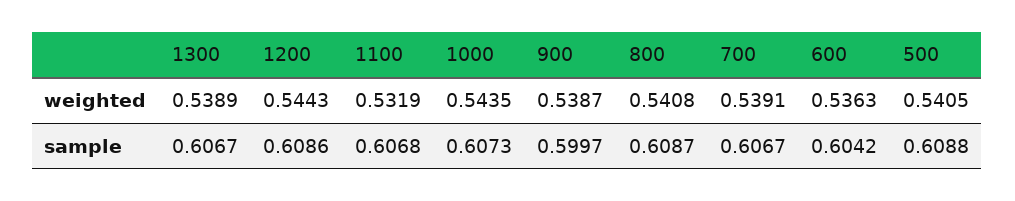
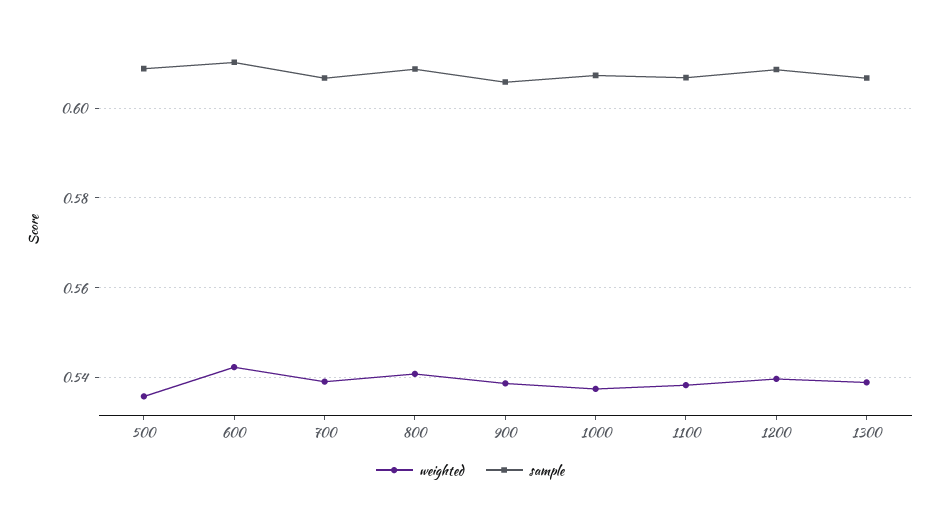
weighted, 1200: 0.5443 -> 0.54
weighted, 1100: 0.5319 -> 0.538
weighted, 1000: 0.5435 -> 0.538
weighted, 600: 0.5363 -> 0.542
weighted, 500: 0.5405 -> 0.536
sample, 900: 0.5997 -> 0.606
sample, 600: 0.6042 -> 0.61

